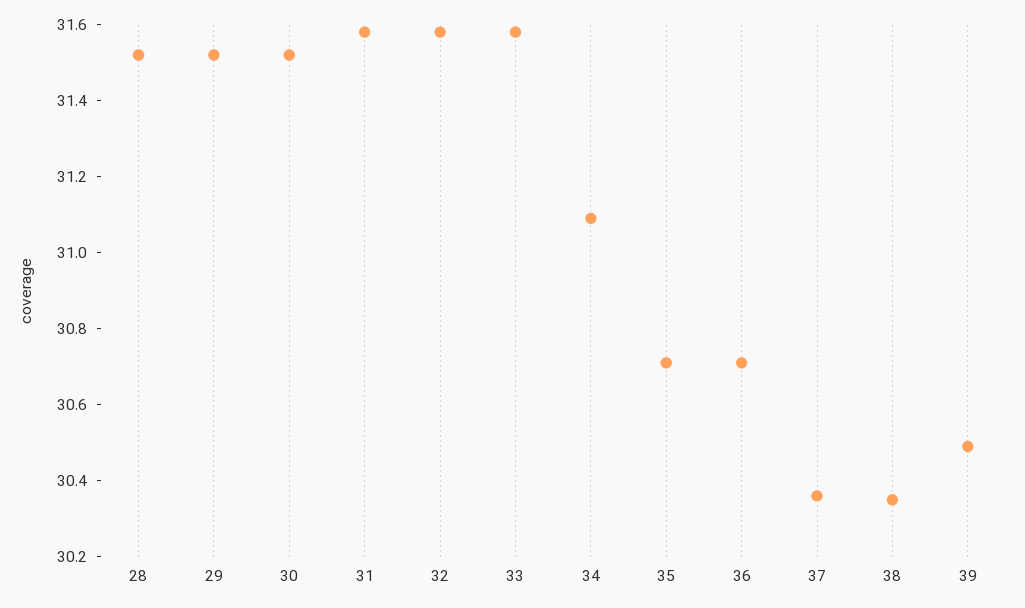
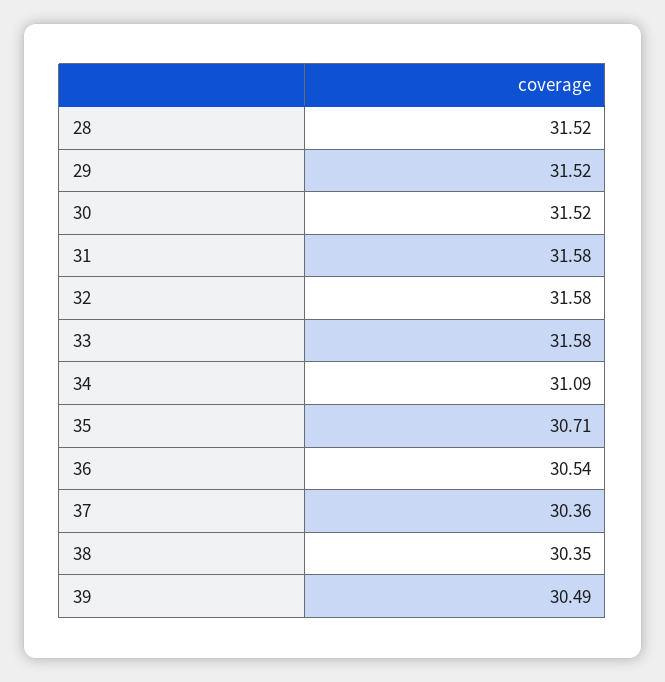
36: 30.7 -> 30.54

